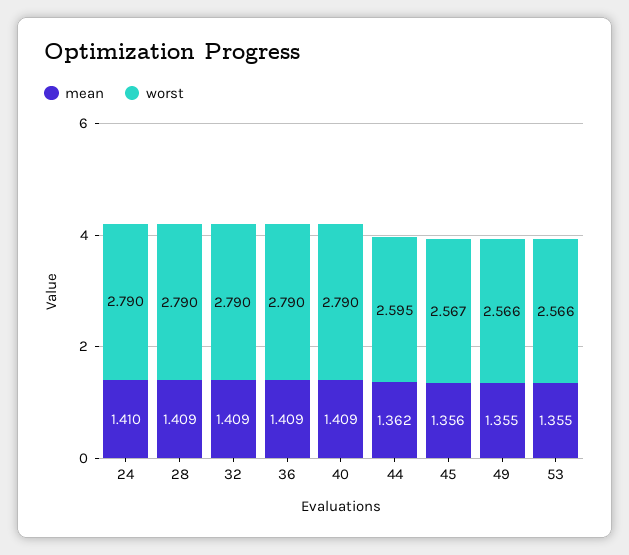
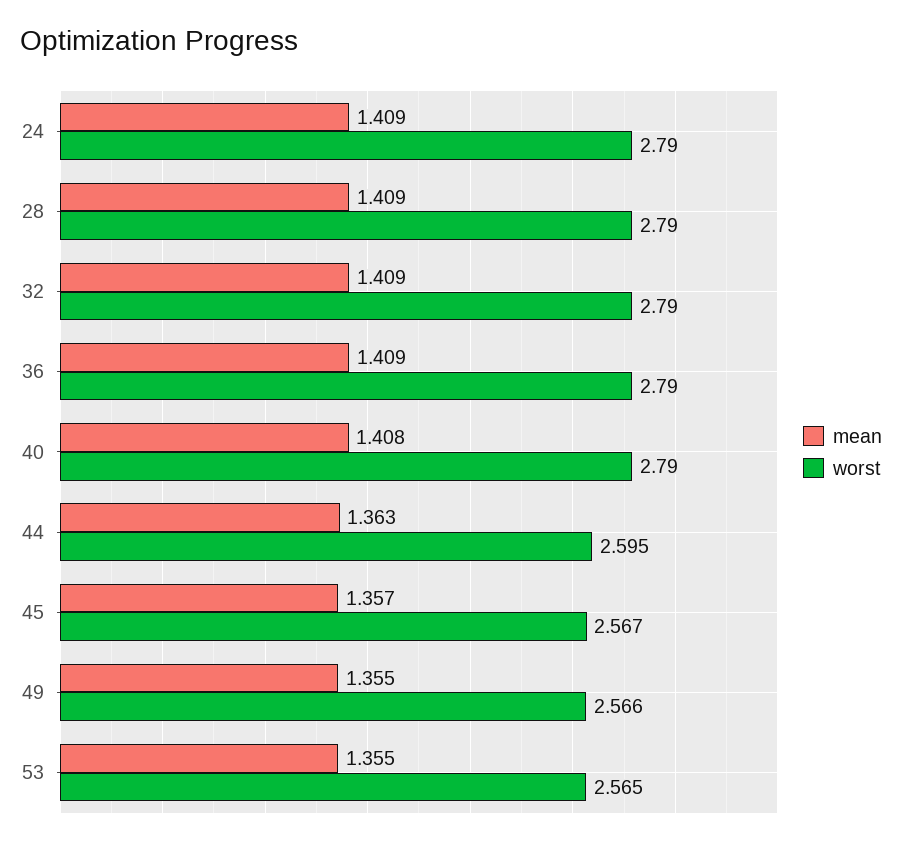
mean, 24: 1.41 -> 1.409
mean, 40: 1.409 -> 1.408
mean, 44: 1.362 -> 1.363
mean, 45: 1.356 -> 1.357
worst, 53: 2.566 -> 2.565

